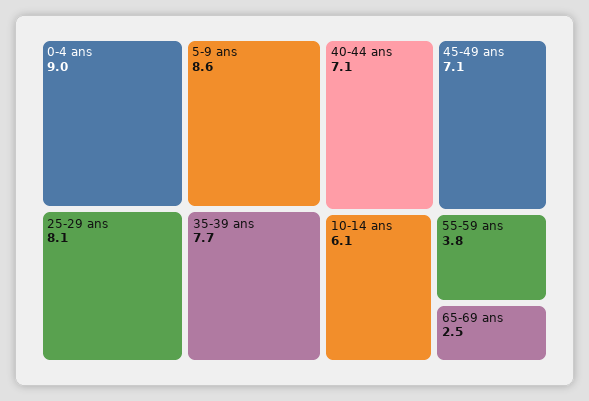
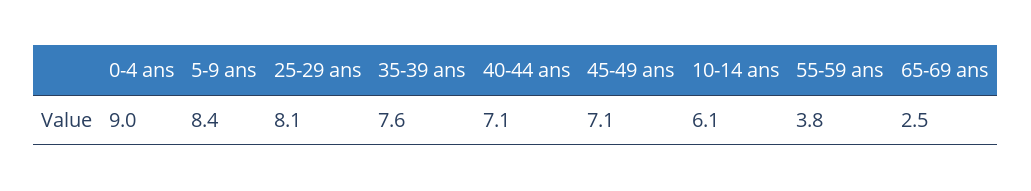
5-9 ans: 8.6 -> 8.4
35-39 ans: 7.7 -> 7.6

